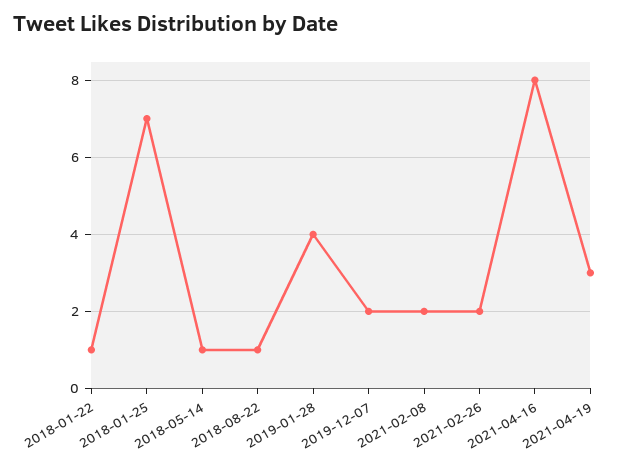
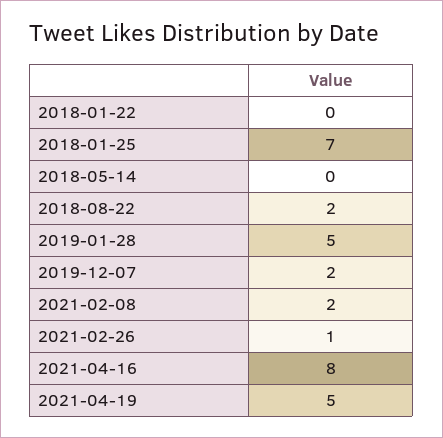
2018-01-22: 1 -> 0
2018-05-14: 1 -> 0
2018-08-22: 1 -> 2
2019-01-28: 4 -> 5
2021-02-26: 2 -> 1
2021-04-19: 3 -> 5

